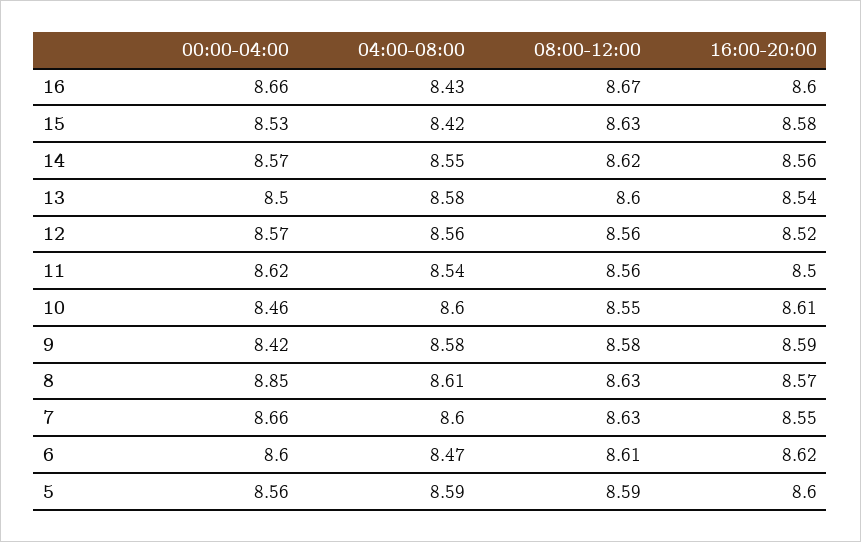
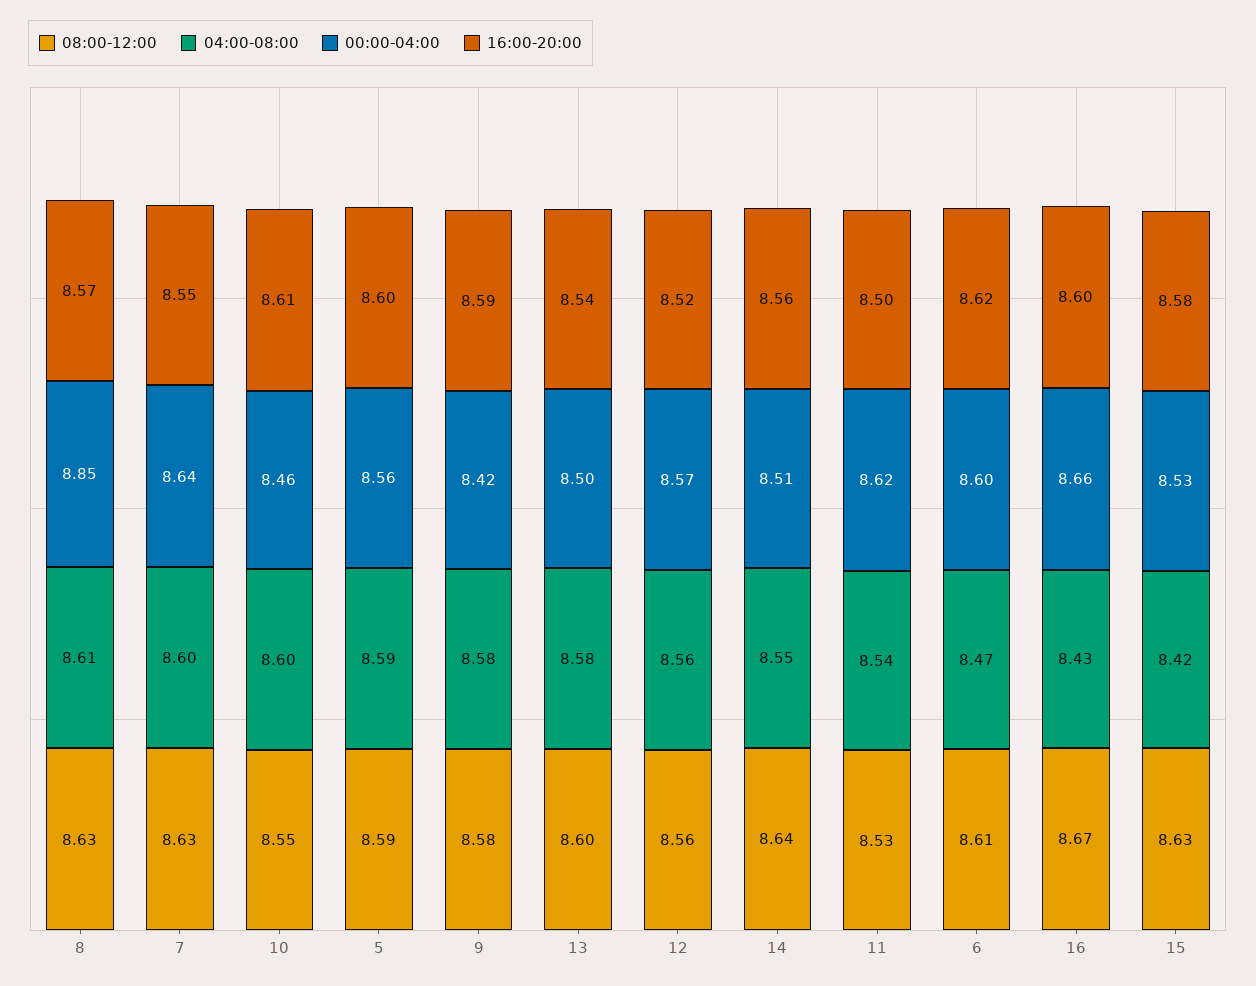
00:00-04:00, 14: 8.57 -> 8.51
08:00-12:00, 14: 8.62 -> 8.64
08:00-12:00, 11: 8.56 -> 8.53
00:00-04:00, 7: 8.66 -> 8.64

